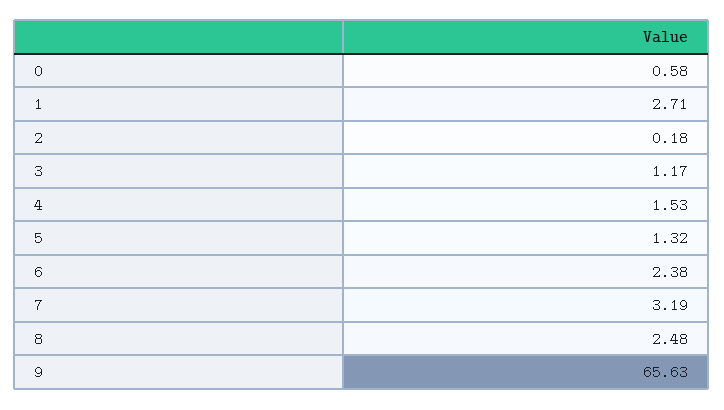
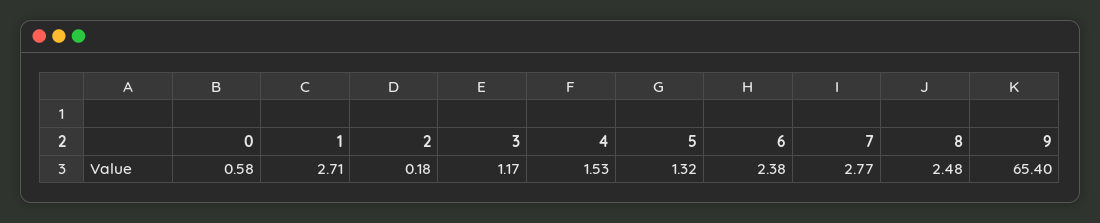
7: 3.19 -> 2.77
9: 65.63 -> 65.4

